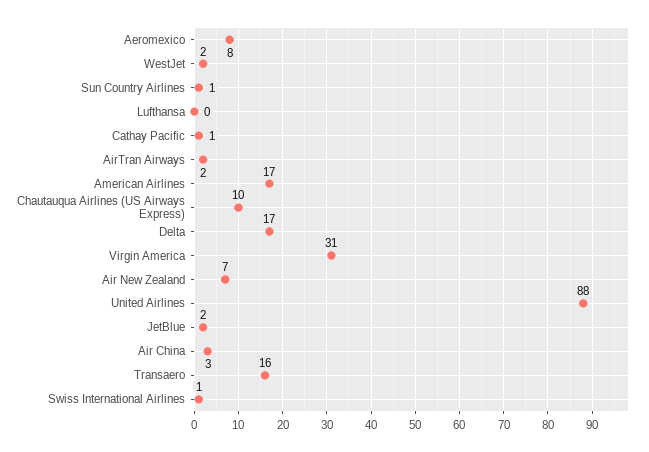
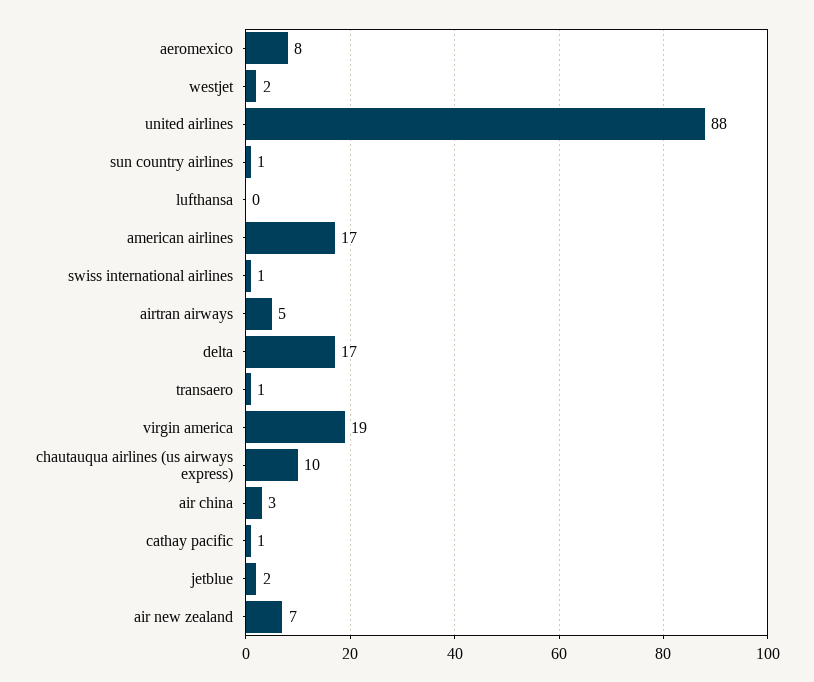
AirTran Airways: 2 -> 5
Virgin America: 31 -> 19
Transaero: 16 -> 1

